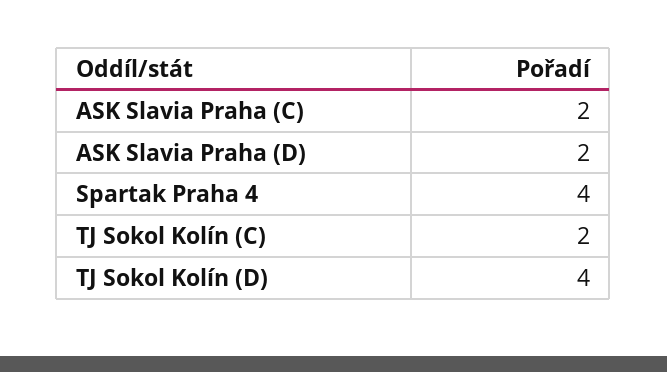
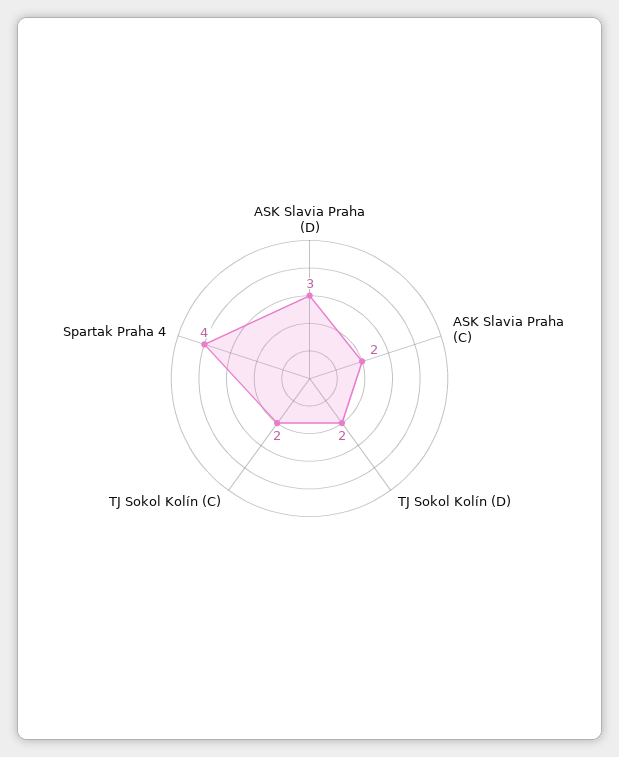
ASK Slavia Praha (D): 2 -> 3
TJ Sokol Kolín (D): 4 -> 2

